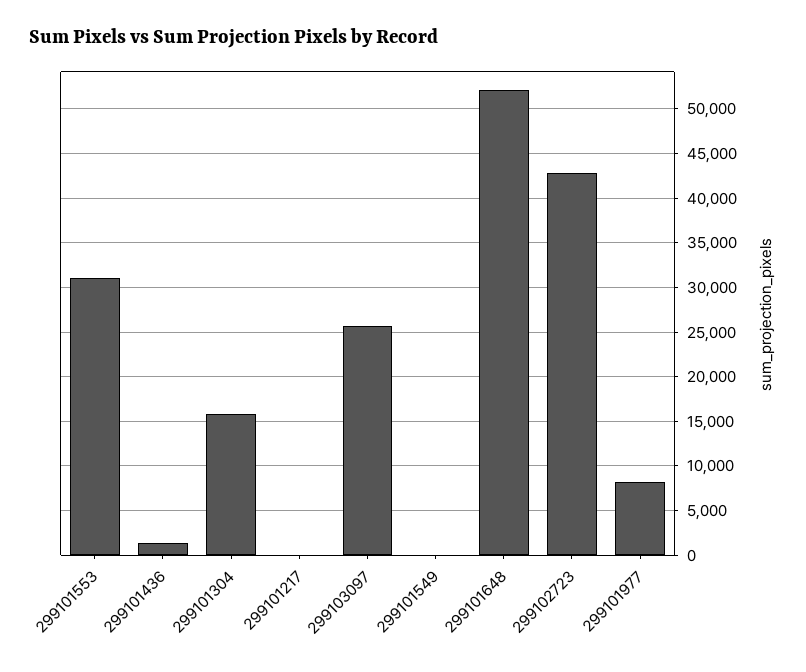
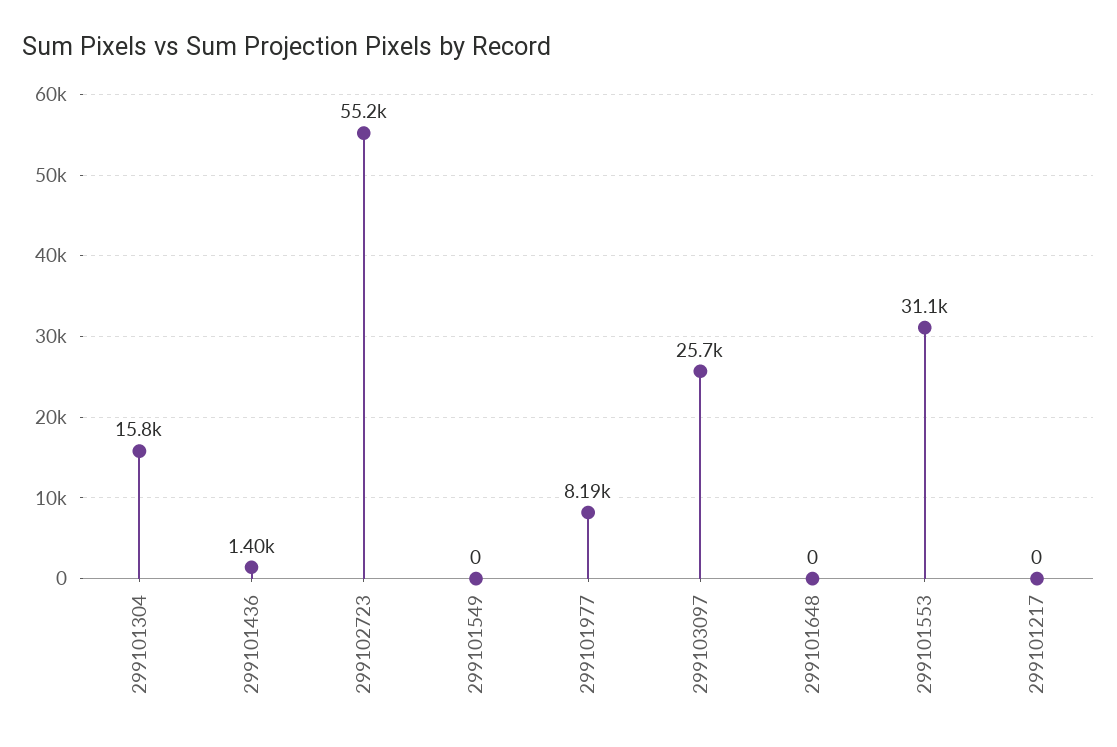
299101648: 52000 -> 0
299102723: 43000 -> 55200

